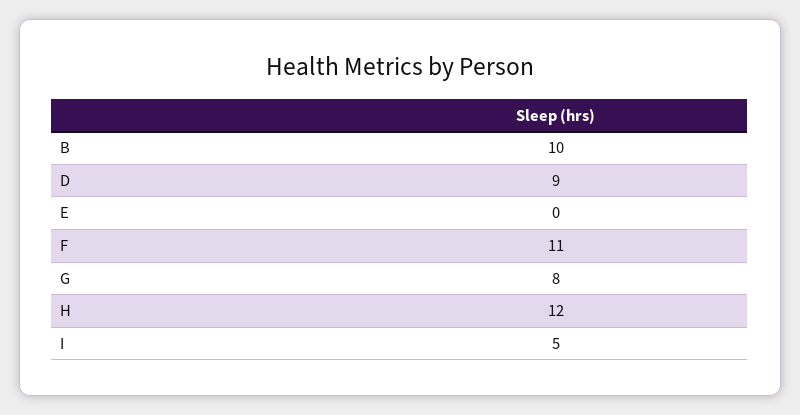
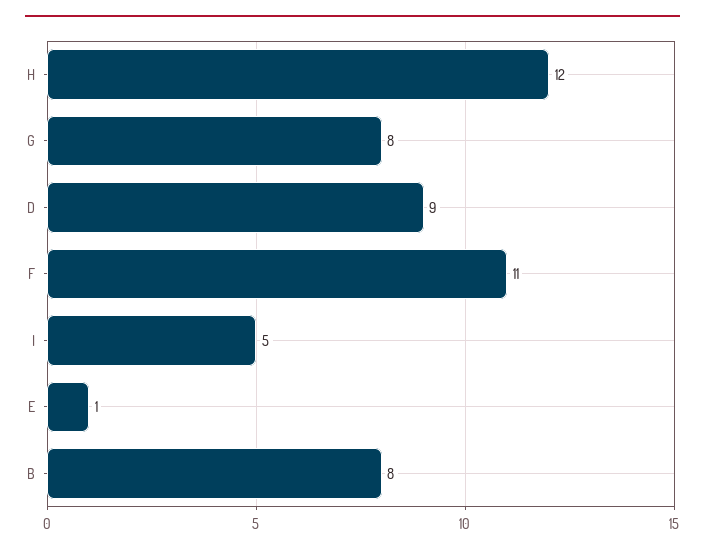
B: 10 -> 8
E: 0 -> 1

